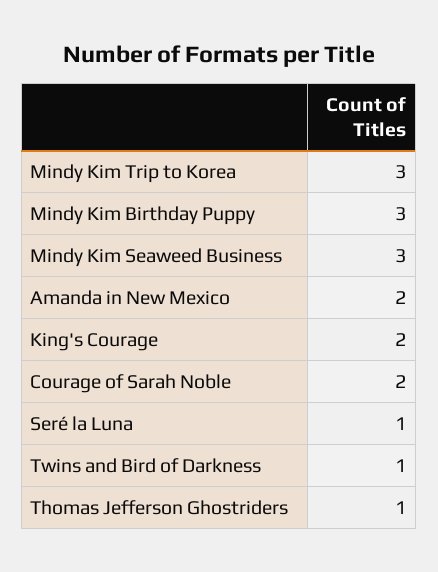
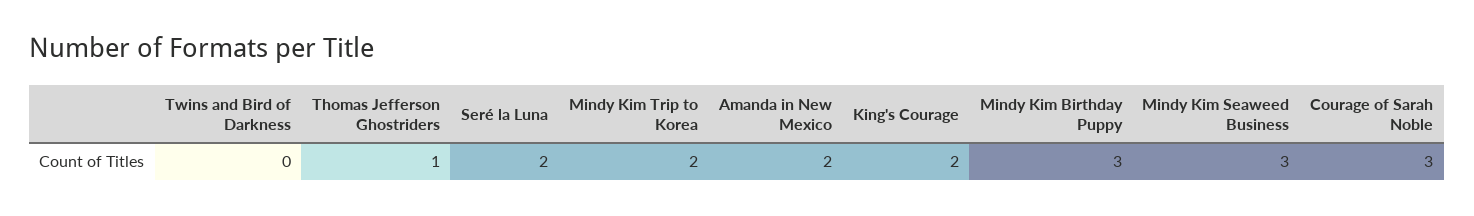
Mindy Kim Trip to Korea: 3 -> 2
Courage of Sarah Noble: 2 -> 3
Seré la Luna: 1 -> 2
Twins and Bird of Darkness: 1 -> 0

